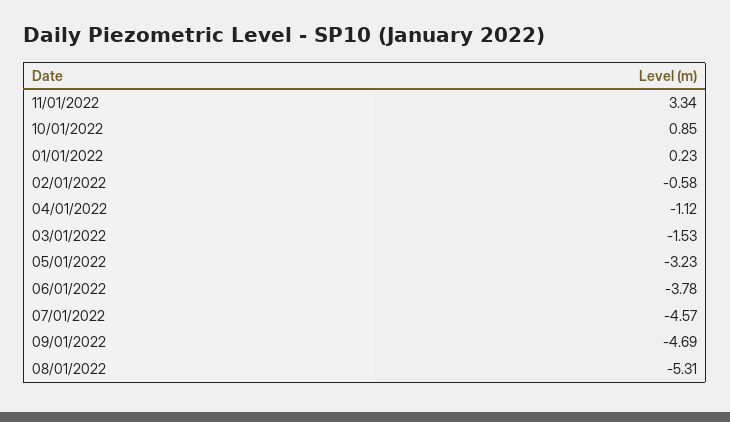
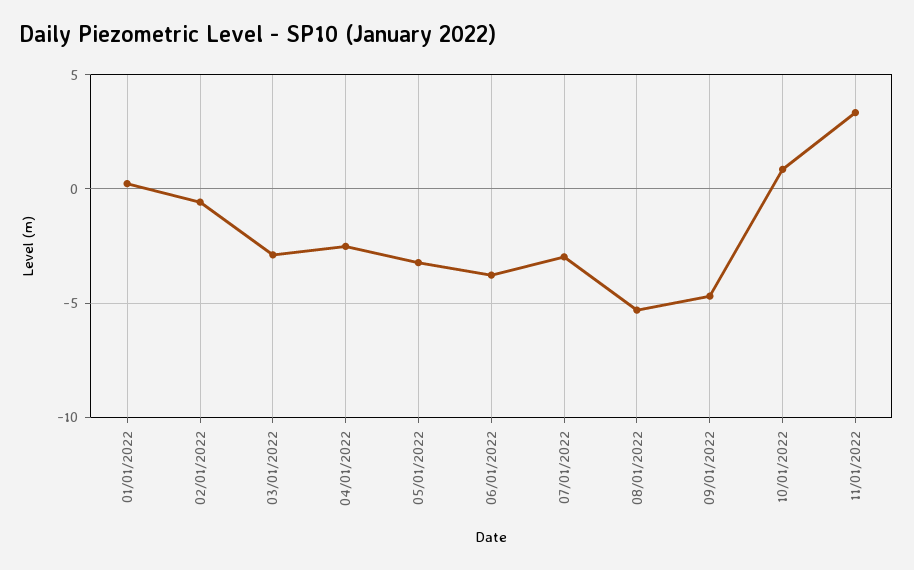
04/01/2022: -1.12 -> -2.5
03/01/2022: -1.53 -> -3
07/01/2022: -4.57 -> -3

